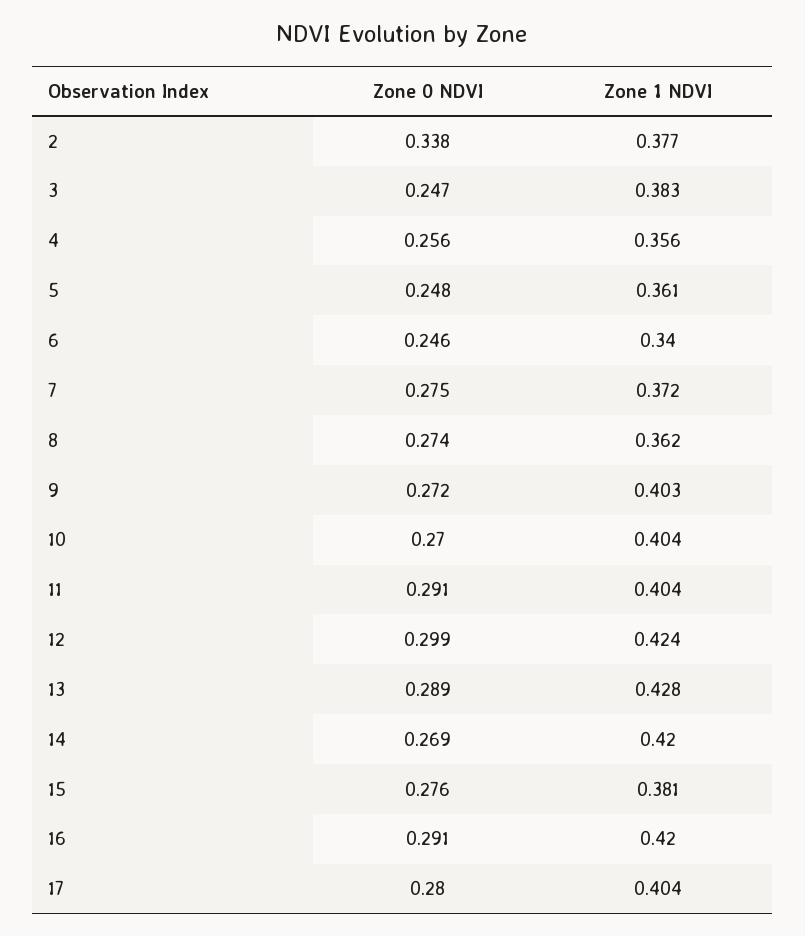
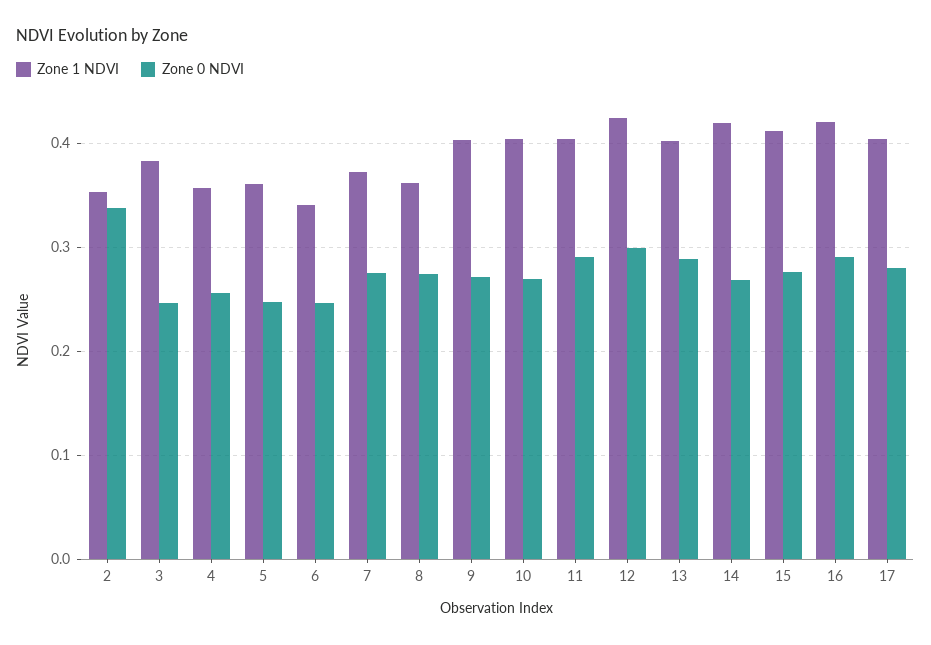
Zone 1 NDVI, 2: 0.377 -> 0.35
Zone 1 NDVI, 13: 0.428 -> 0.4
Zone 1 NDVI, 15: 0.381 -> 0.41

